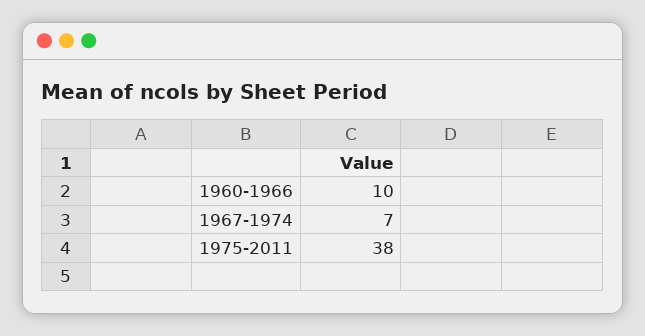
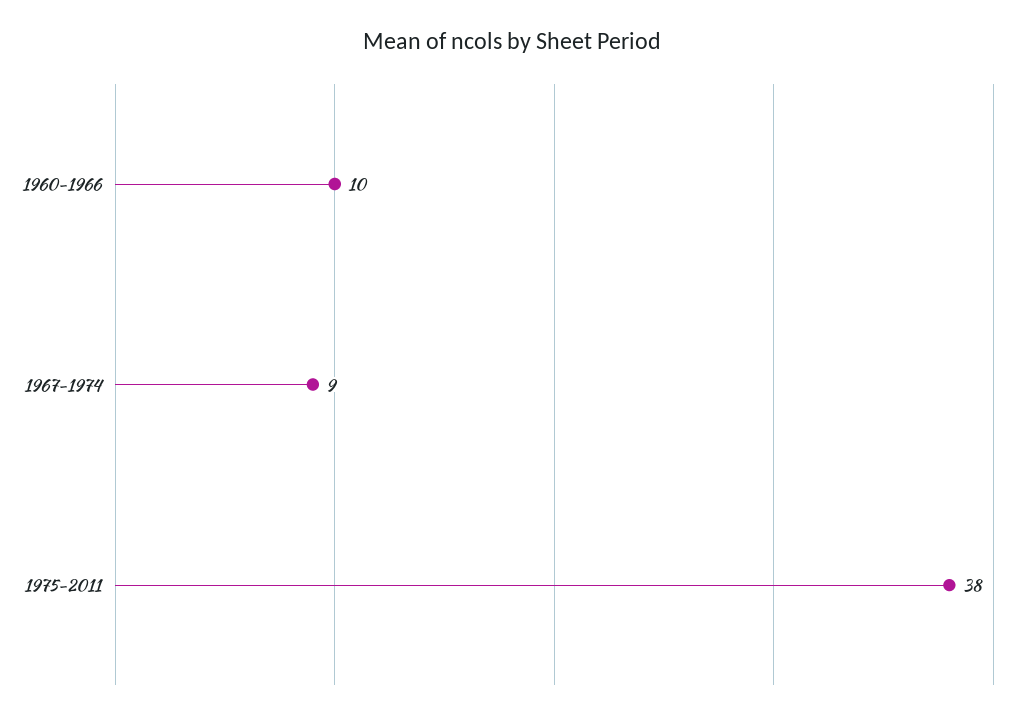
1967-1974: 7 -> 9

